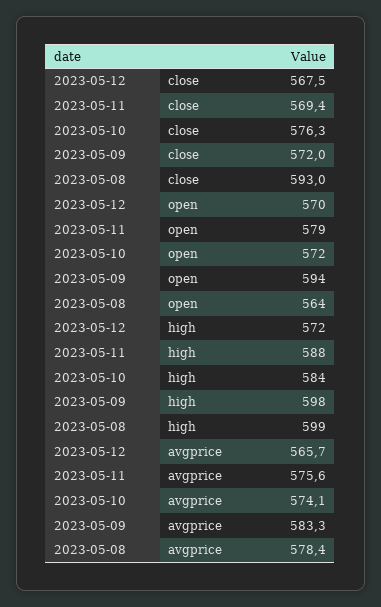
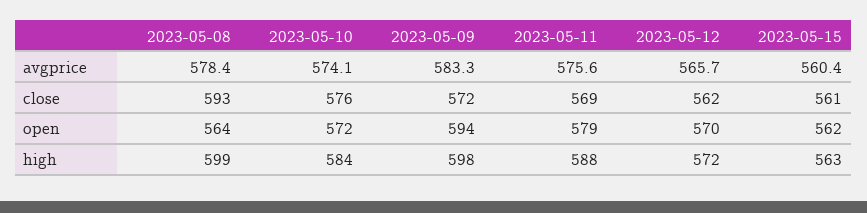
2023-05-12, close: 567.5 -> 562
2023-05-15, avgprice: none -> 560.4
2023-05-15, close: none -> 561
2023-05-15, open: none -> 562
2023-05-15, high: none -> 563

